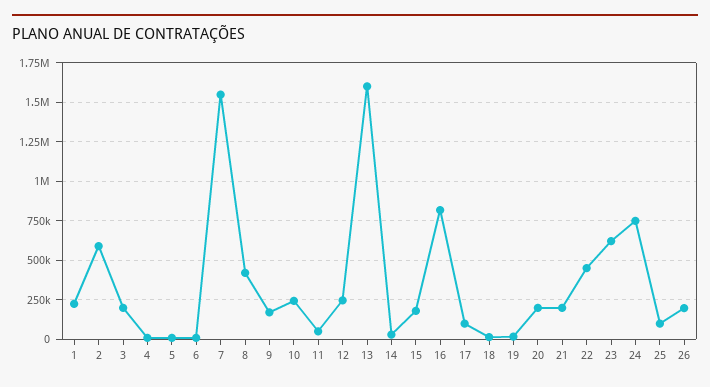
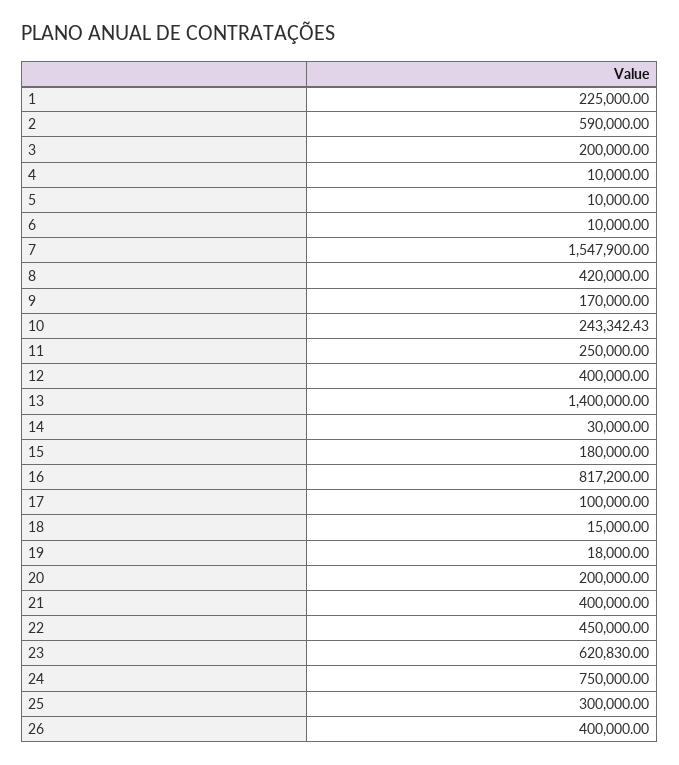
11: 50000 -> 250000
12: 250000 -> 400000
13: 1600000 -> 1400000
21: 200000 -> 400000
25: 100000 -> 300000
26: 200000 -> 400000

